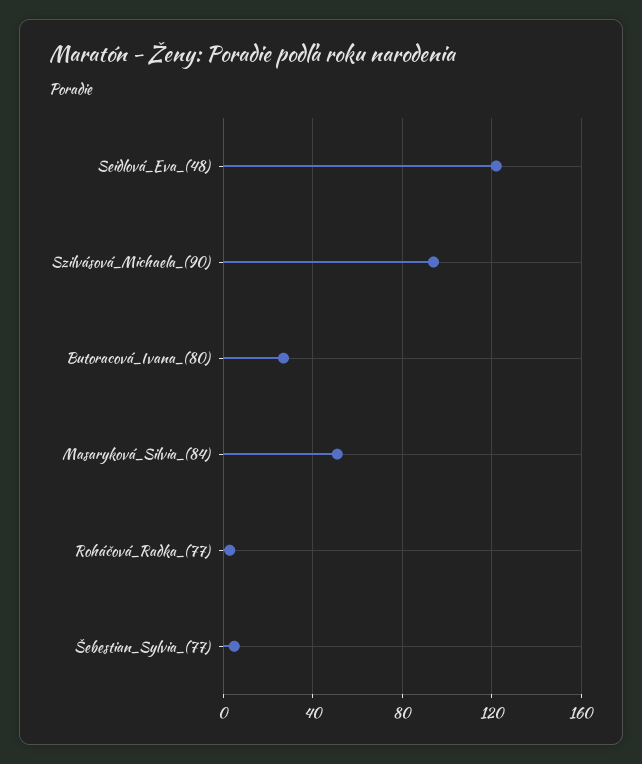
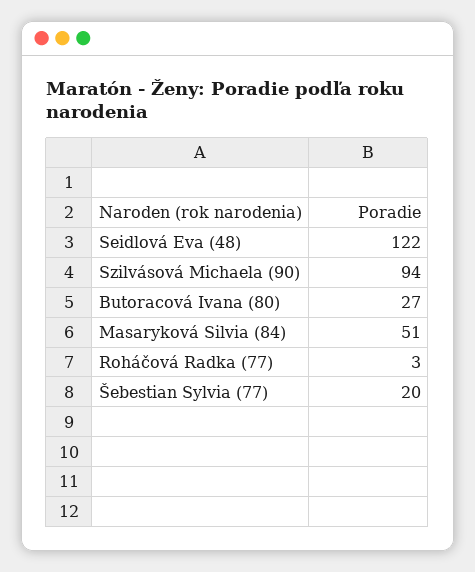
Šebestian_Sylvia_(77): 5 -> 20

